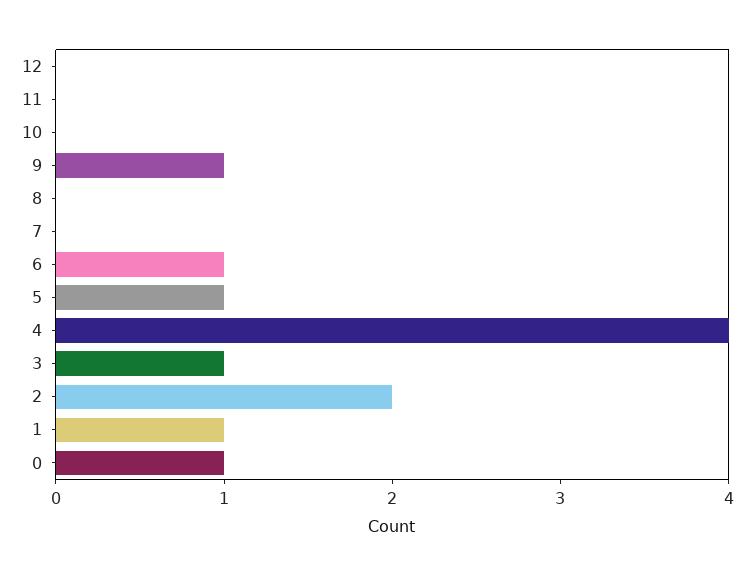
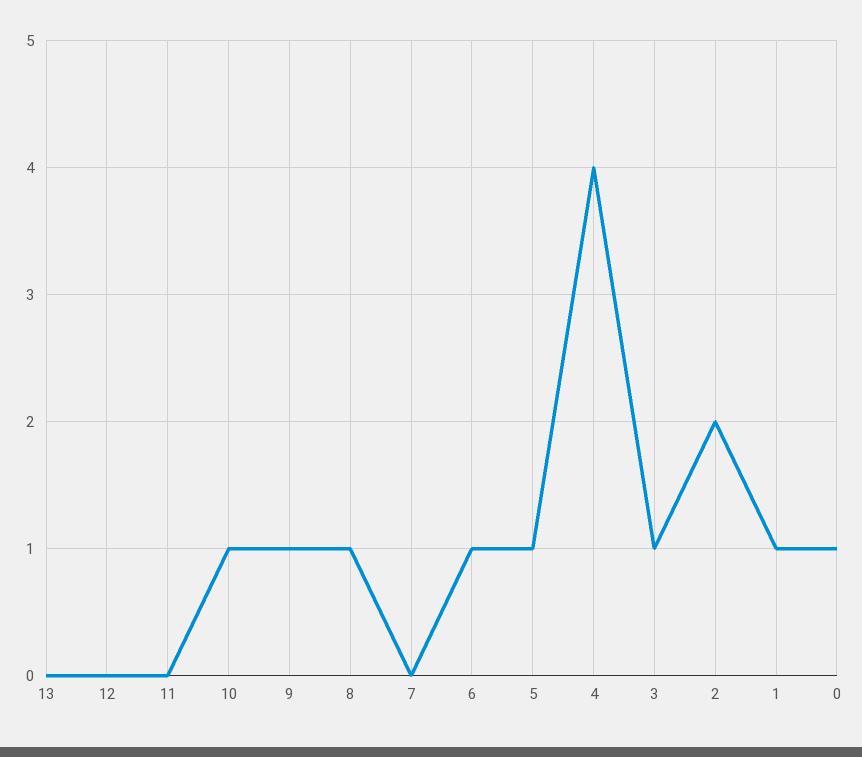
10: 0 -> 1
8: 0 -> 1
13: none -> 0

